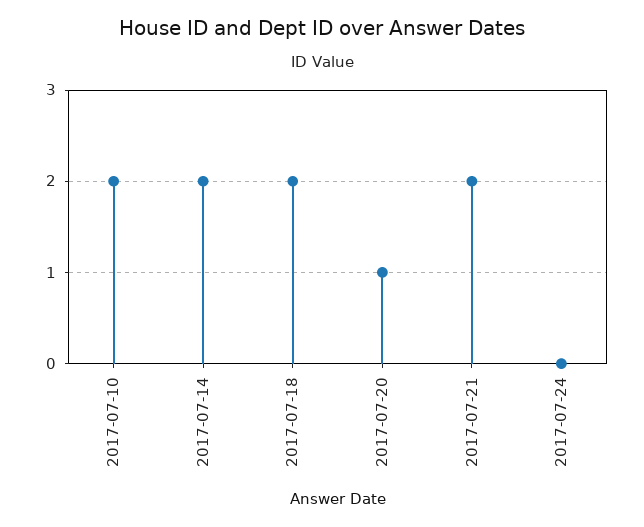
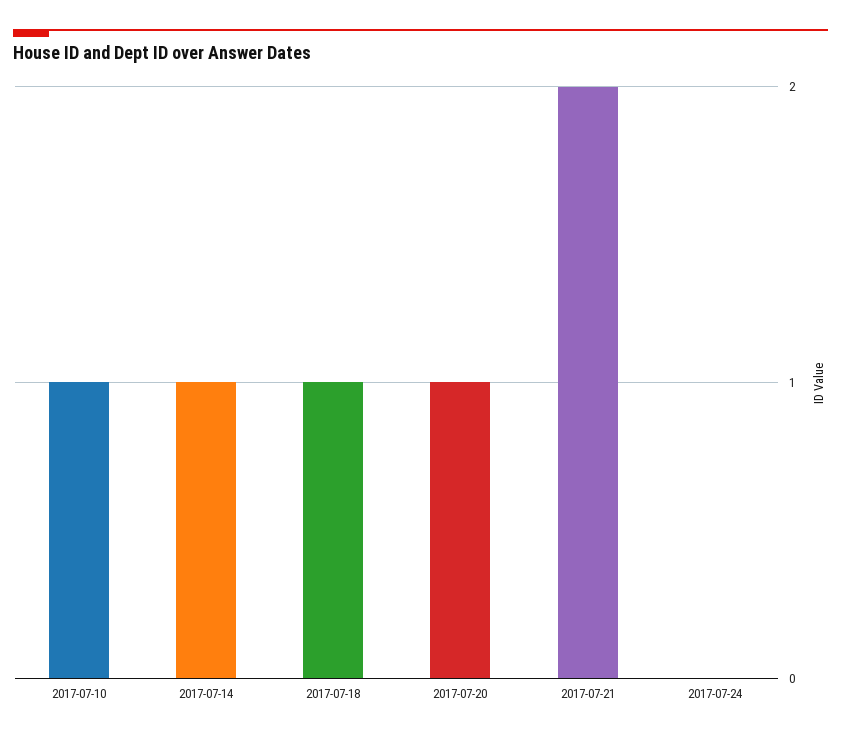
2017-07-10: 2 -> 1
2017-07-14: 2 -> 1
2017-07-18: 2 -> 1

